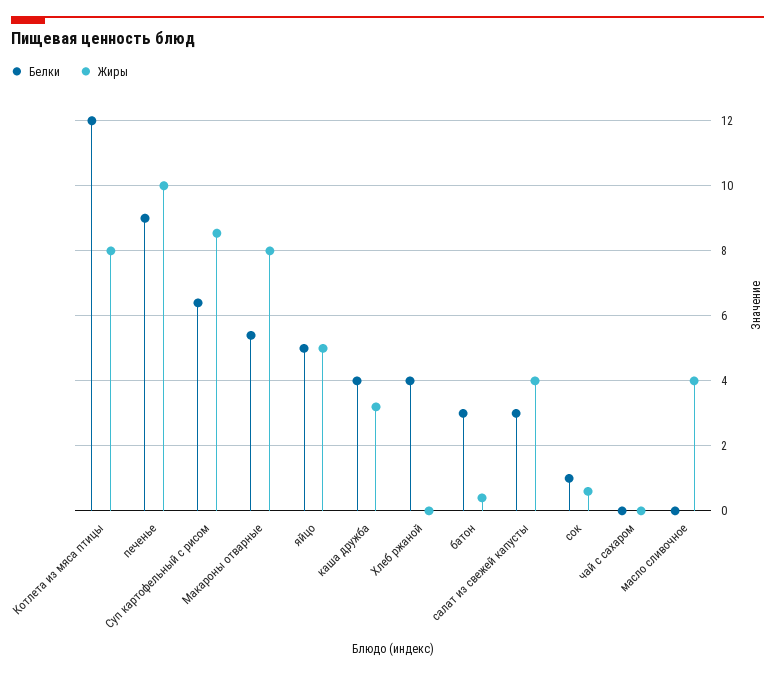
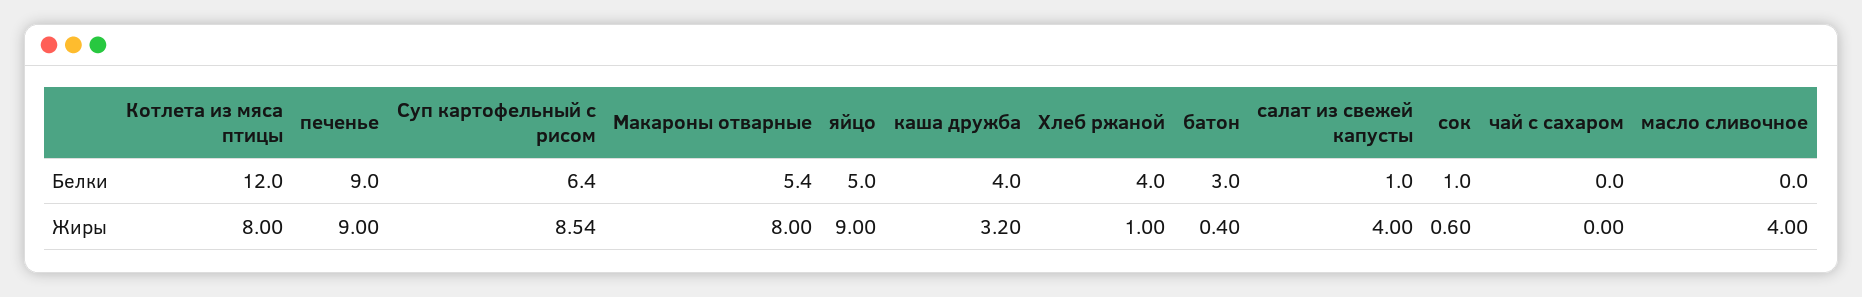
Жиры, печенье: 10 -> 9
Жиры, яйцо: 5 -> 9
Жиры, Хлеб ржаной: 0 -> 1
Белки, салат из свежей капусты: 3 -> 1

